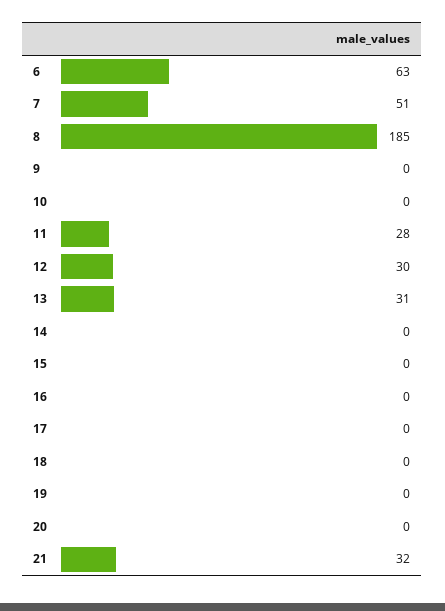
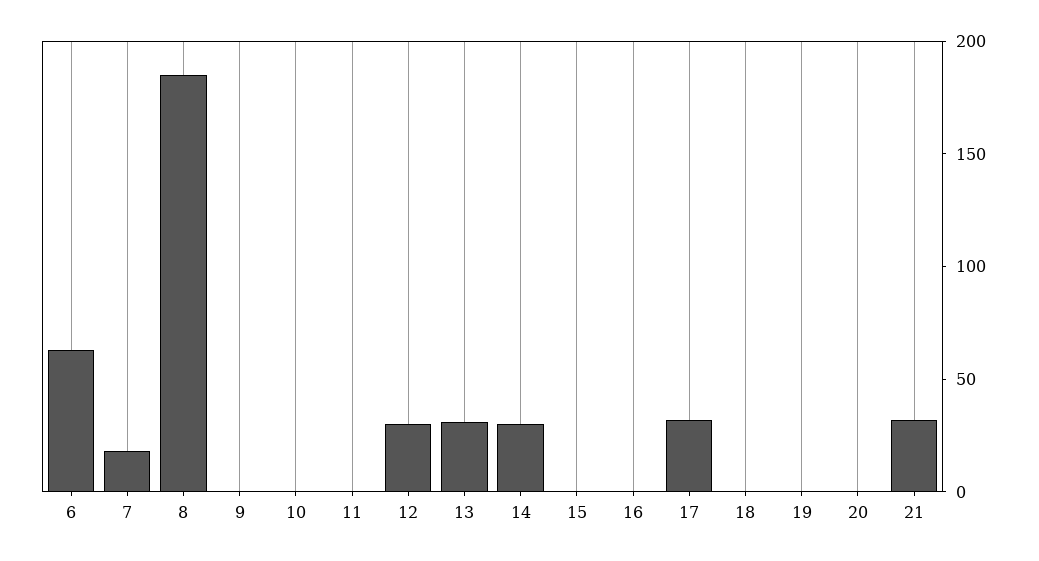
7: 51 -> 20
11: 28 -> 0
14: 0 -> 30
17: 0 -> 30

